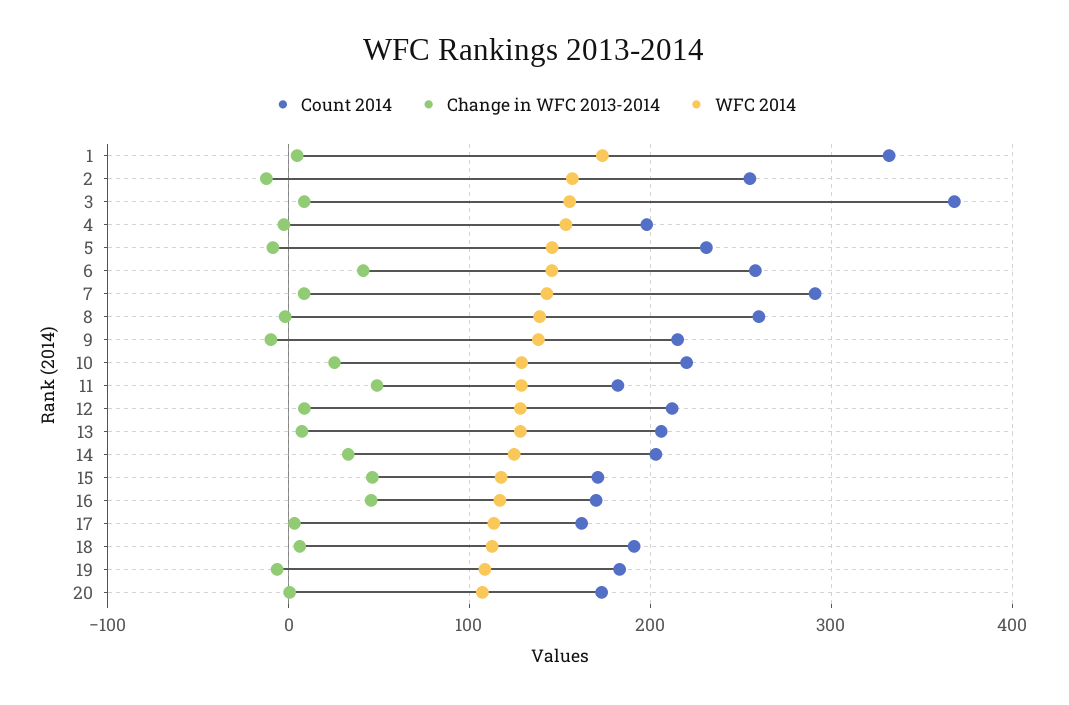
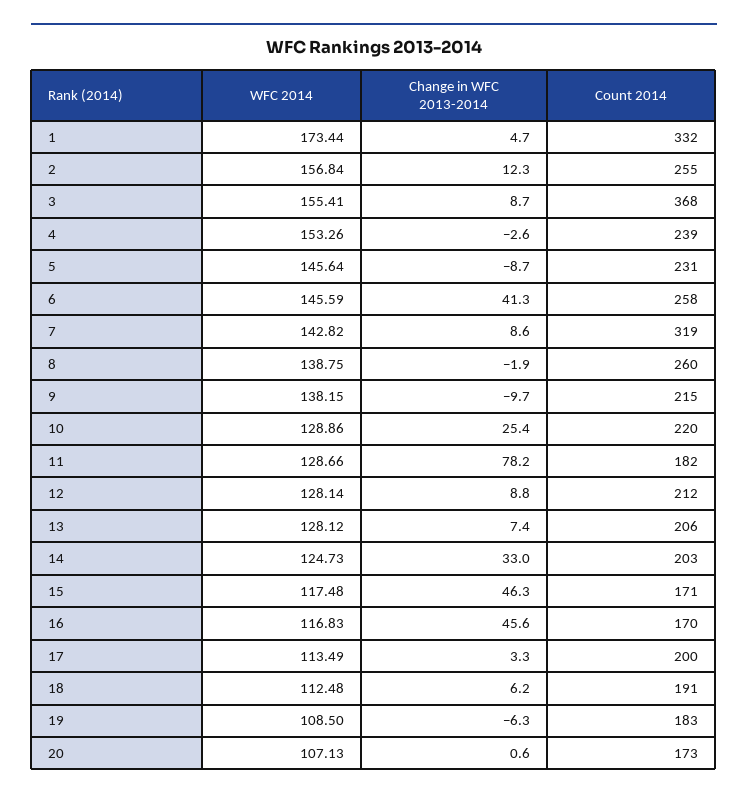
Change in WFC 2013-2014, 2: -10 -> 12.3
Count 2014, 4: 200 -> 239
Count 2014, 7: 290 -> 319
Change in WFC 2013-2014, 11: 50 -> 78.2
Count 2014, 17: 160 -> 200

